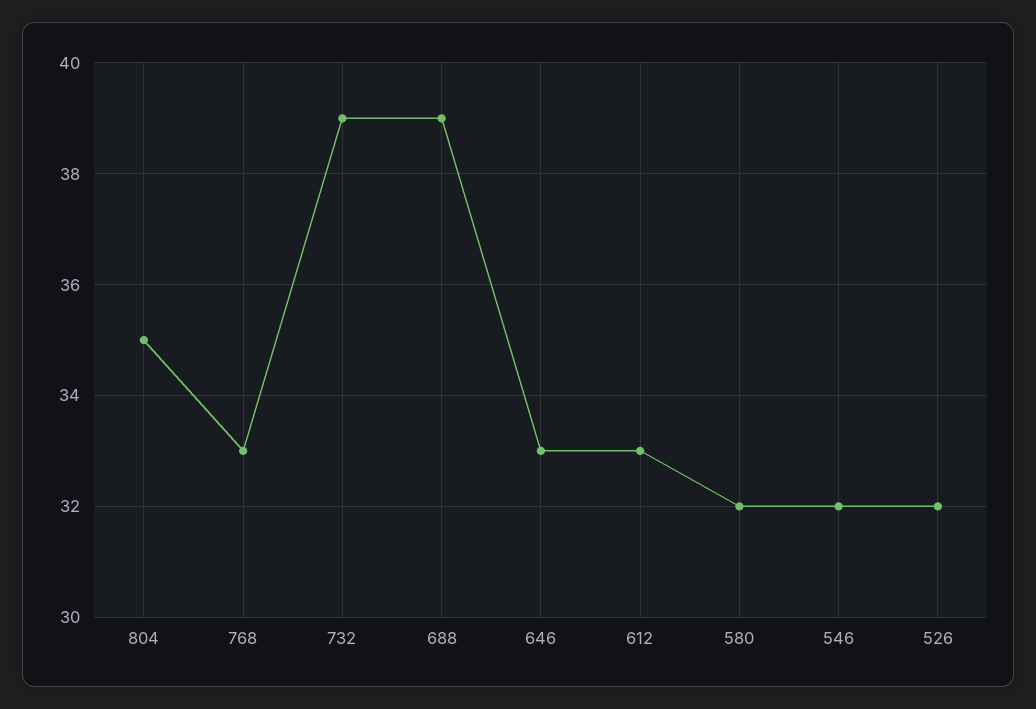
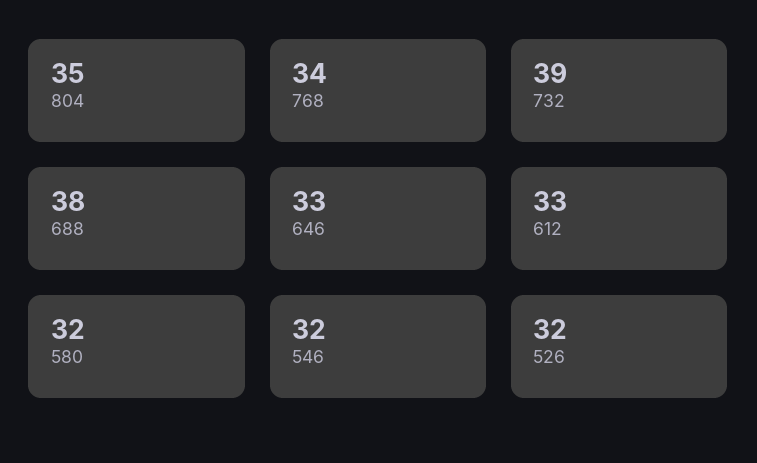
768: 33 -> 34
688: 39 -> 38

